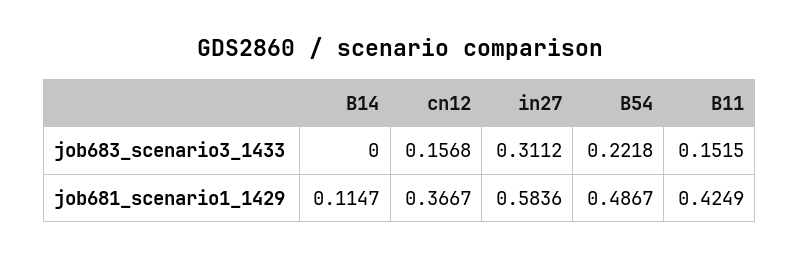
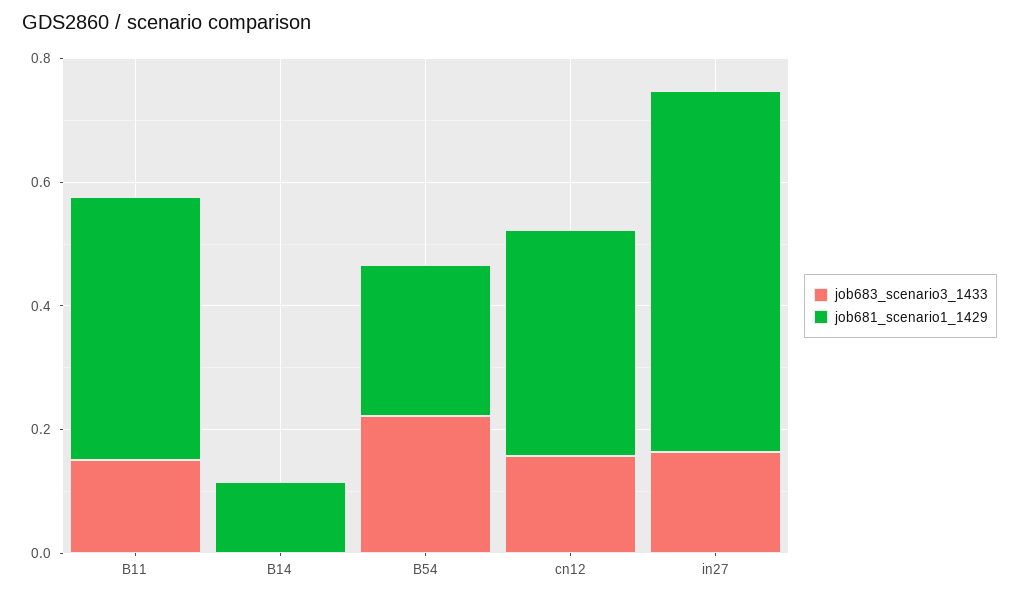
job683_scenario3_1433, in27: 0.3112 -> 0.15
job681_scenario1_1429, B54: 0.4867 -> 0.25

